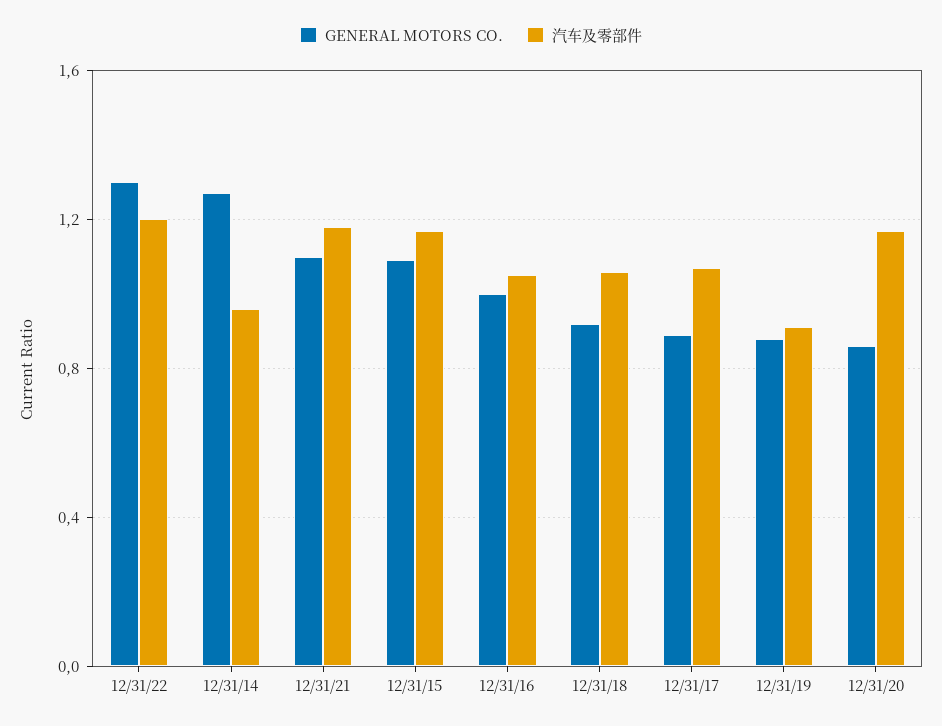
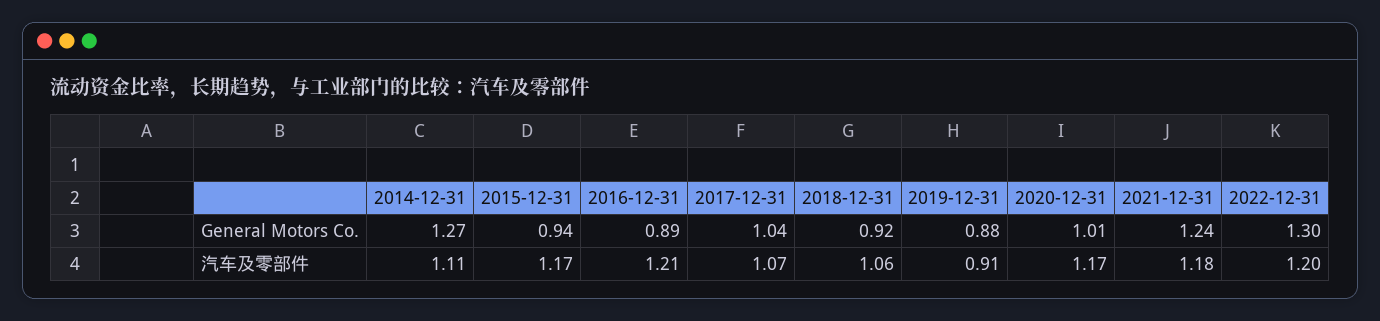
汽车及零部件, 12/31/14: 0.95 -> 1.11
GENERAL MOTORS CO., 12/31/21: 1.1 -> 1.24
GENERAL MOTORS CO., 12/31/15: 1.1 -> 0.94
GENERAL MOTORS CO., 12/31/16: 1 -> 0.89
汽车及零部件, 12/31/16: 1.05 -> 1.21
GENERAL MOTORS CO., 12/31/17: 0.9 -> 1.04
GENERAL MOTORS CO., 12/31/20: 0.85 -> 1.01

